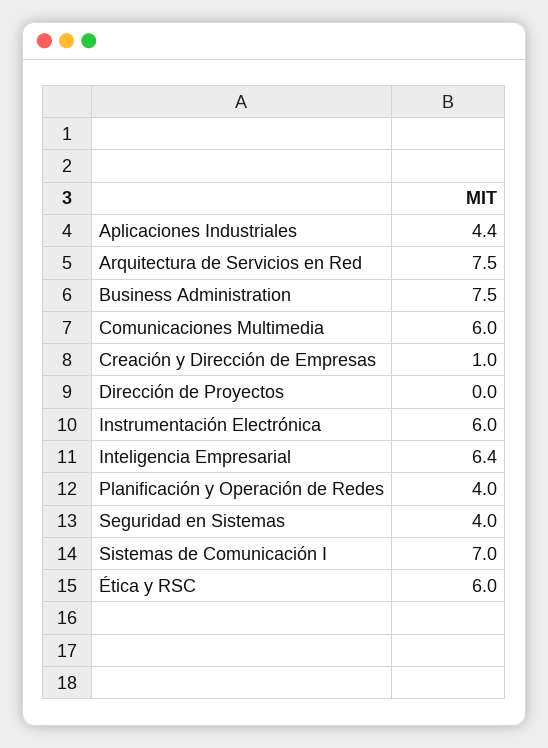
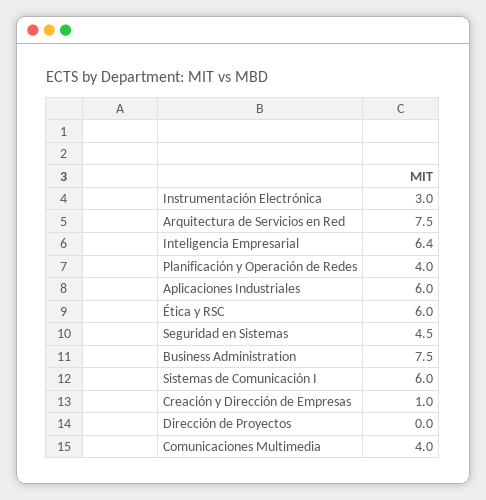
Aplicaciones Industriales: 4.4 -> 6
Comunicaciones Multimedia: 6 -> 4
Instrumentación Electrónica: 6 -> 3
Seguridad en Sistemas: 4 -> 4.5
Sistemas de Comunicación I: 7 -> 6

